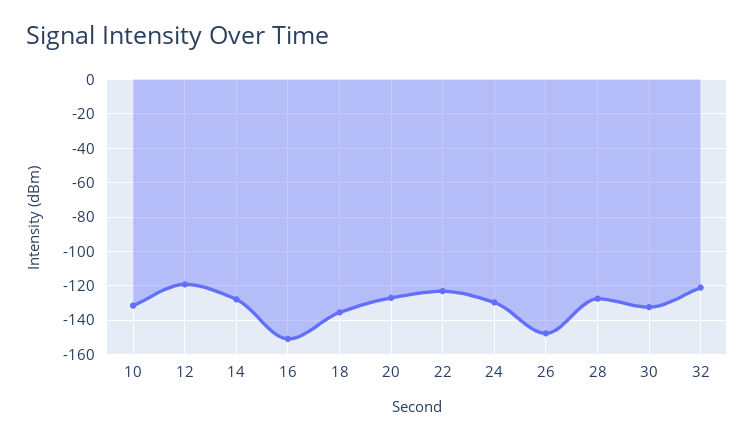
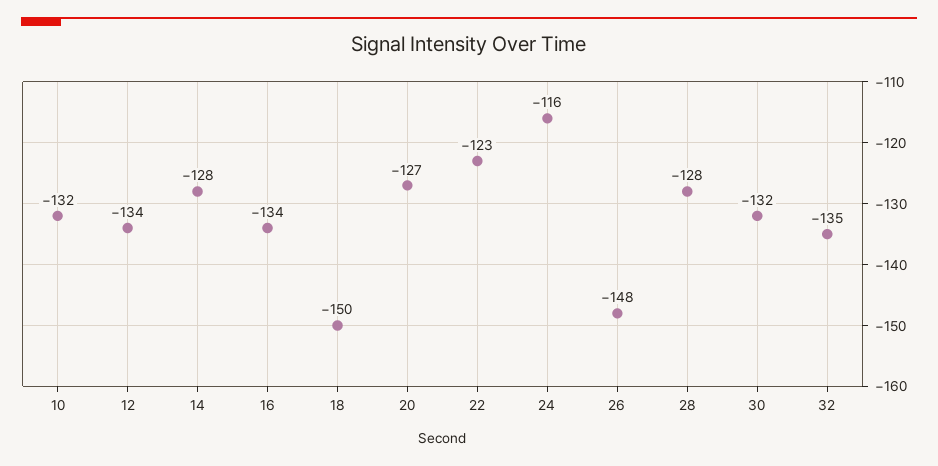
12: -120 -> -134
16: -150 -> -134
18: -135 -> -150
24: -130 -> -116
32: -120 -> -135

